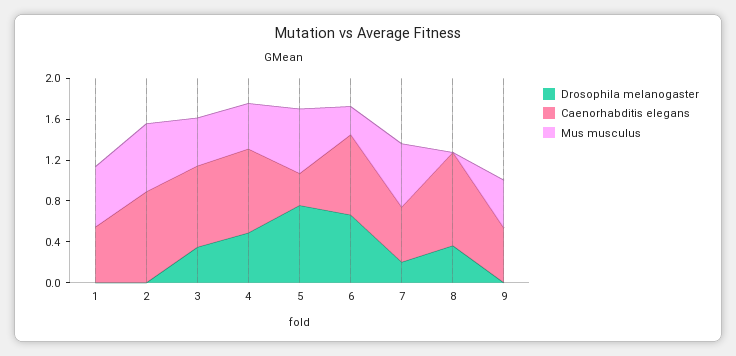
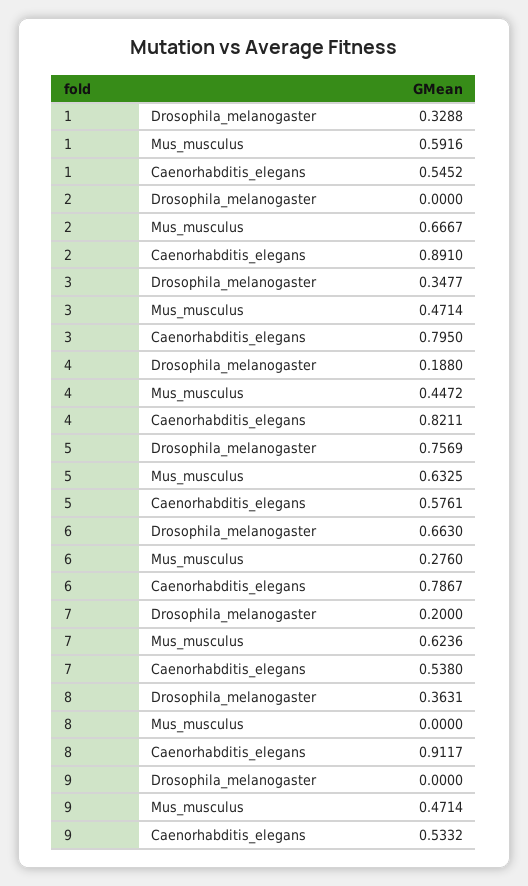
Drosophila melanogaster, 1: 0 -> 0.3288
Drosophila melanogaster, 4: 0.5 -> 0.188
Caenorhabditis elegans, 5: 0.3 -> 0.5761

